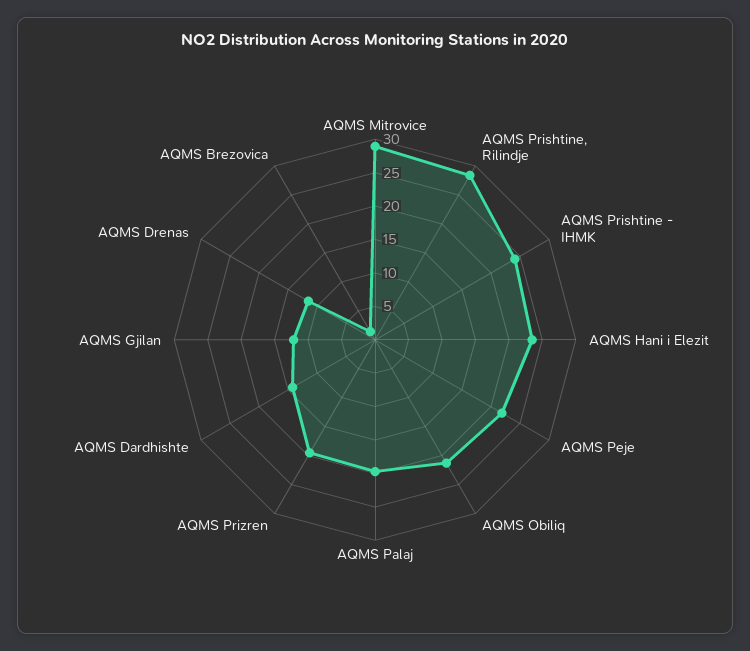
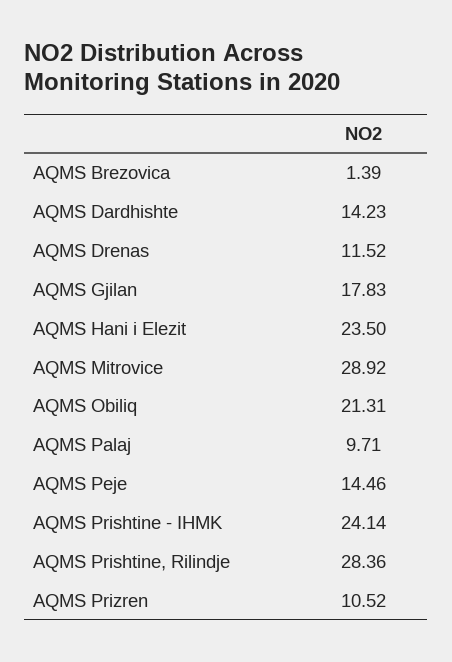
AQMS Peje: 22.5 -> 14.46
AQMS Palaj: 20 -> 9.71
AQMS Prizren: 20 -> 10.52
AQMS Gjilan: 12.5 -> 17.83

